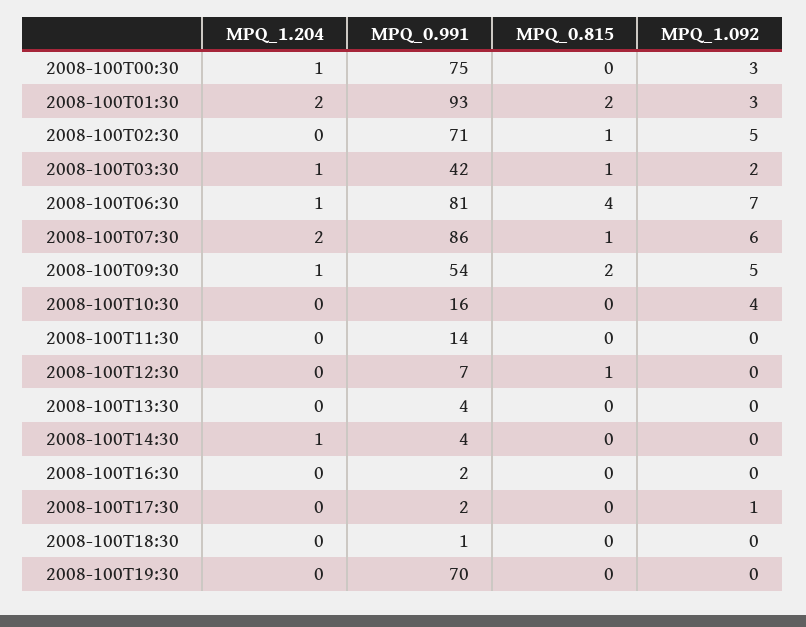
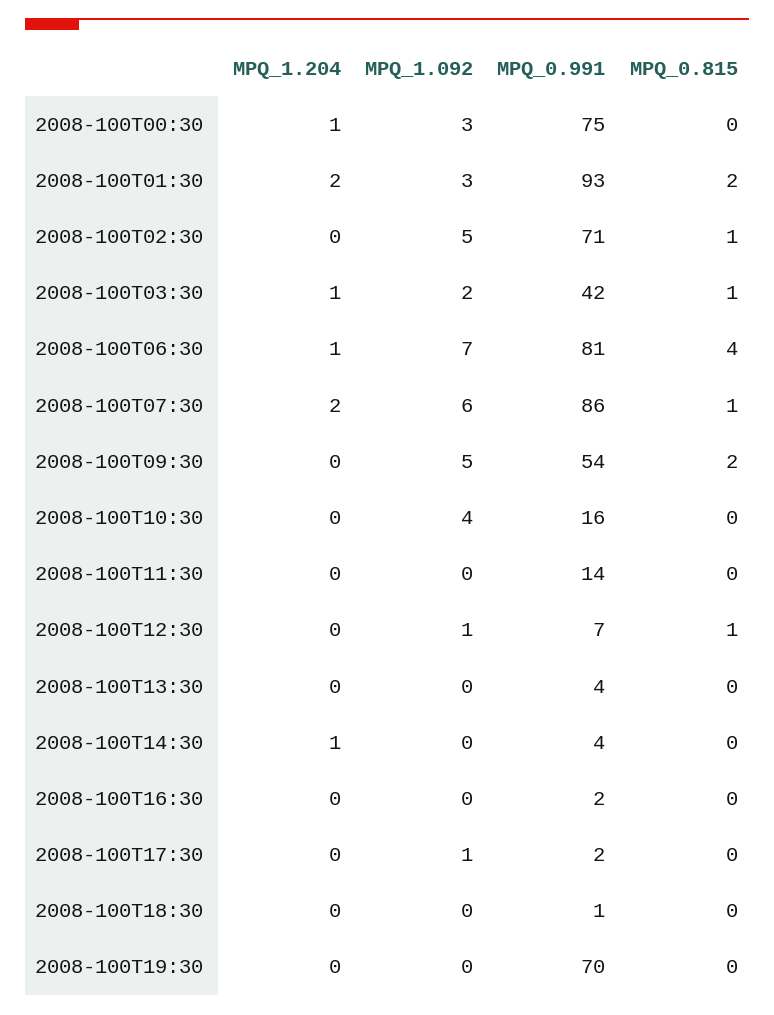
MPQ_1.204, 2008-100T09:30: 1 -> 0
MPQ_1.092, 2008-100T12:30: 0 -> 1

